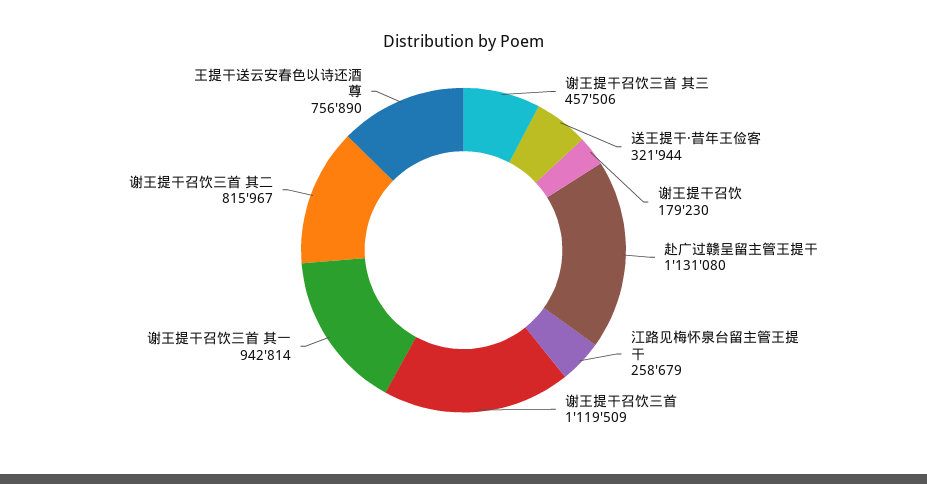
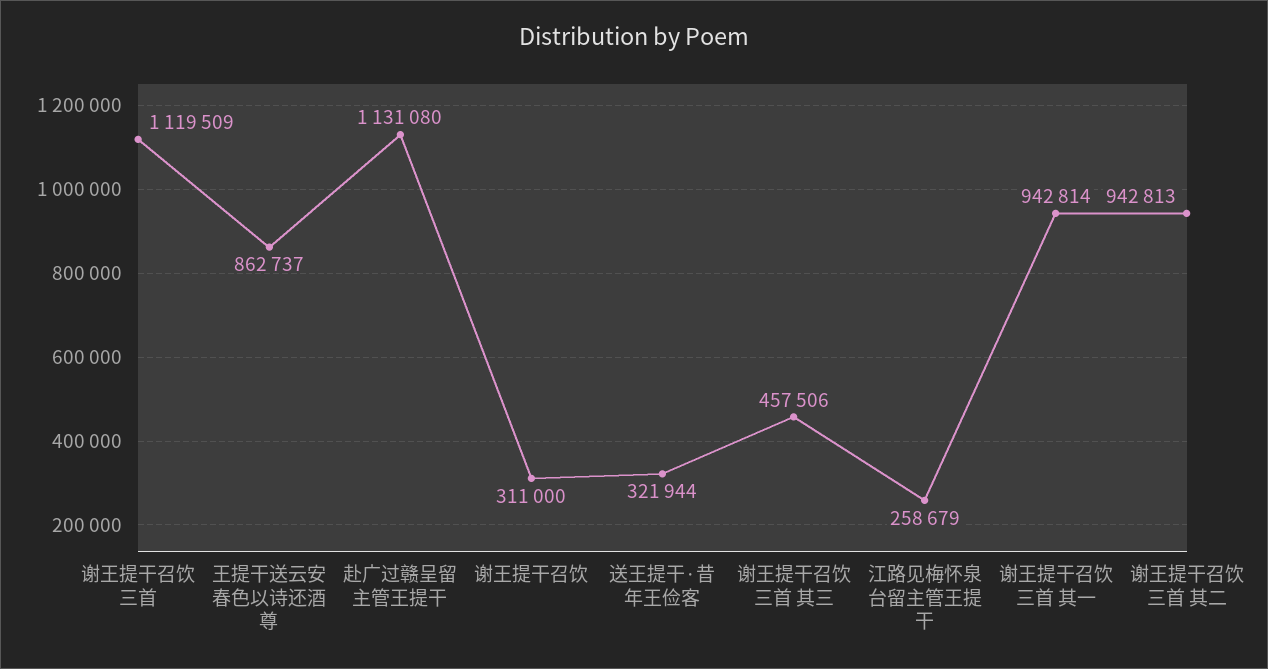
谢王提干召饮: 179230 -> 311000
谢王提干召饮三首 其二: 815967 -> 942813
王提干送云安春色以诗还酒尊: 756890 -> 862737

